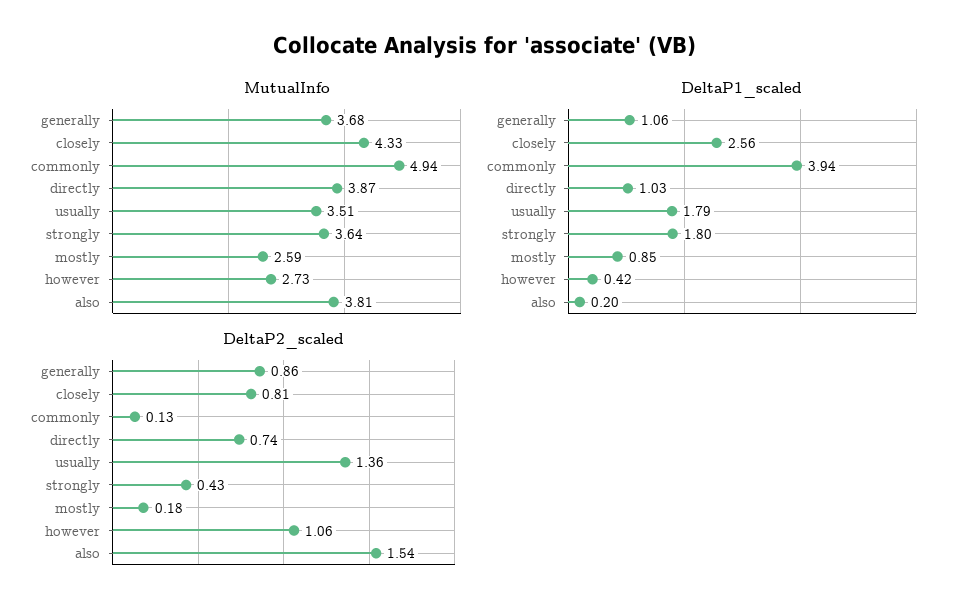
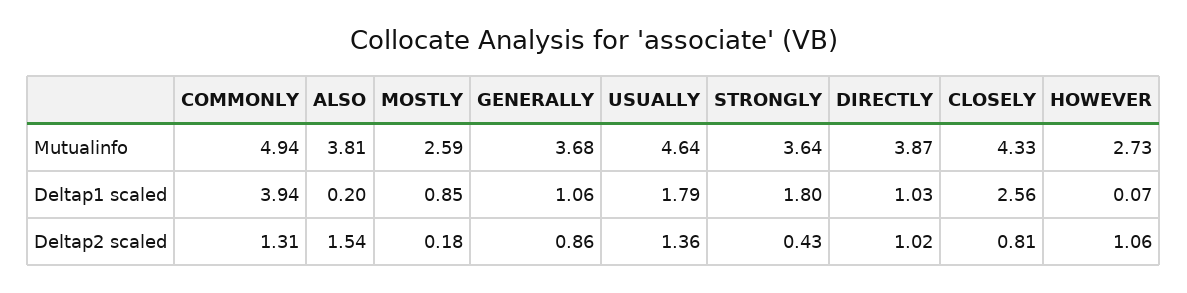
MutualInfo, usually: 3.51 -> 4.64
DeltaP1_scaled, however: 0.42 -> 0.07
DeltaP2_scaled, commonly: 0.13 -> 1.31
DeltaP2_scaled, directly: 0.74 -> 1.02

